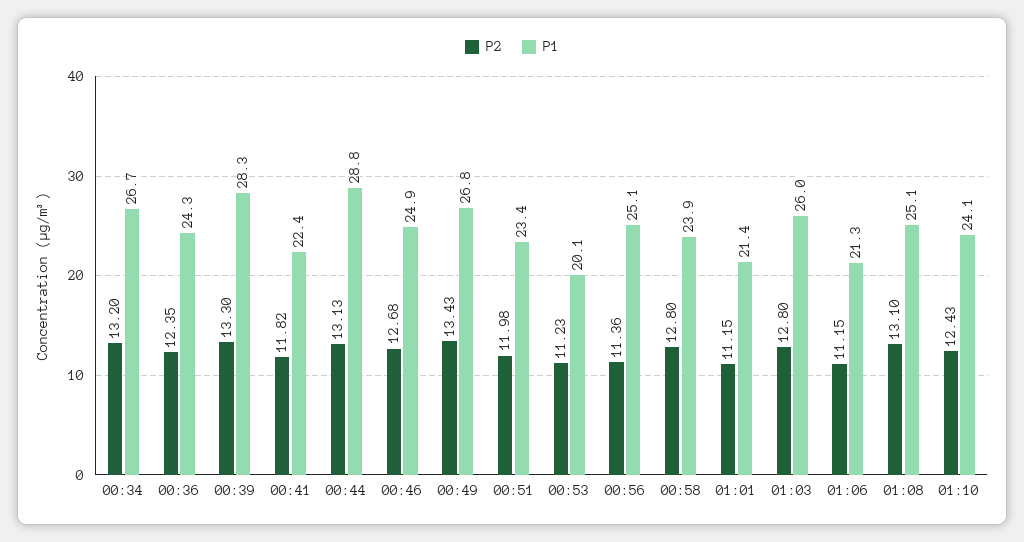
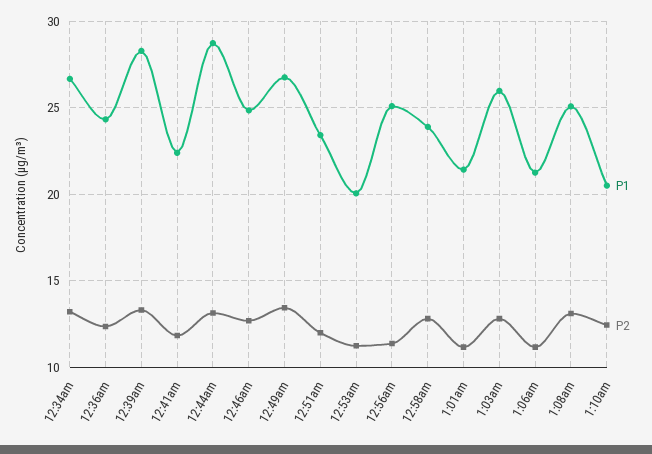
P1, 01:10: 24.1 -> 20.5

